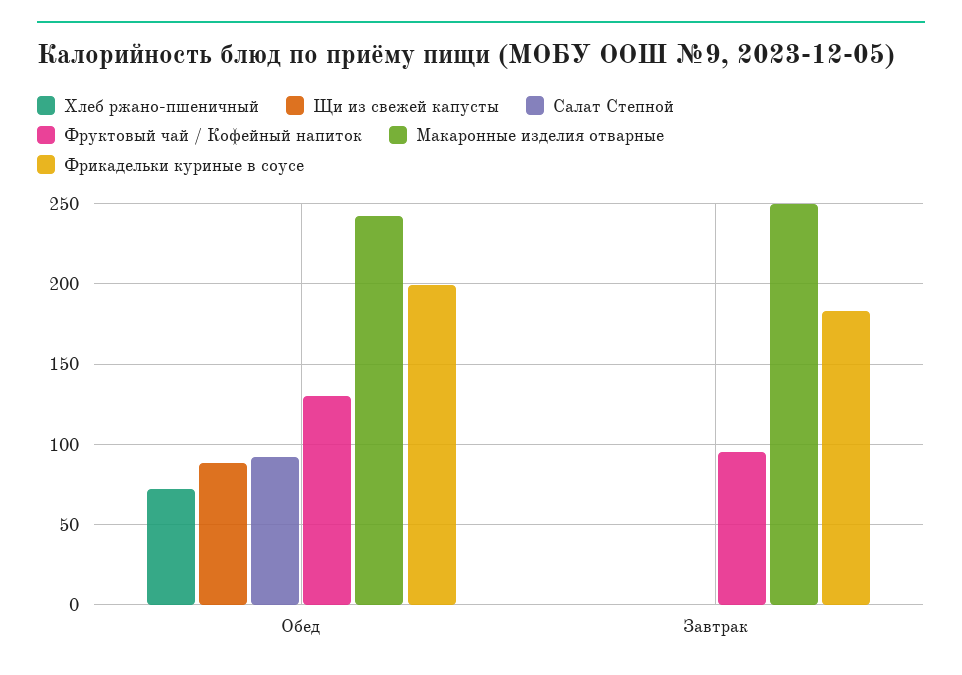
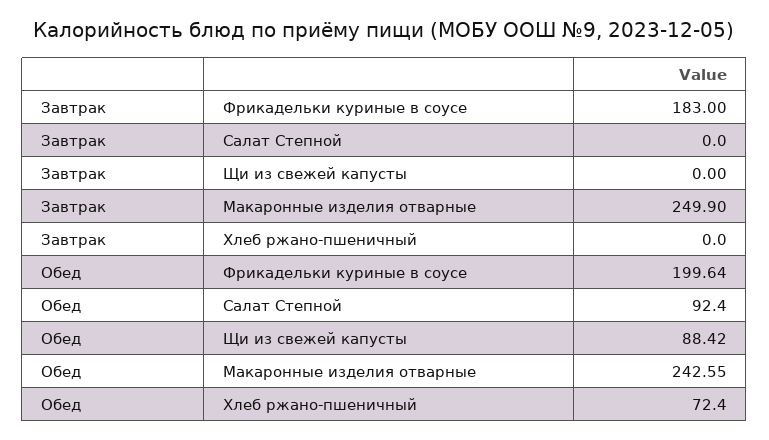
Фруктовый чай / Кофейный напиток, Обед: 130 -> none
Фруктовый чай / Кофейный напиток, Завтрак: 95 -> none

